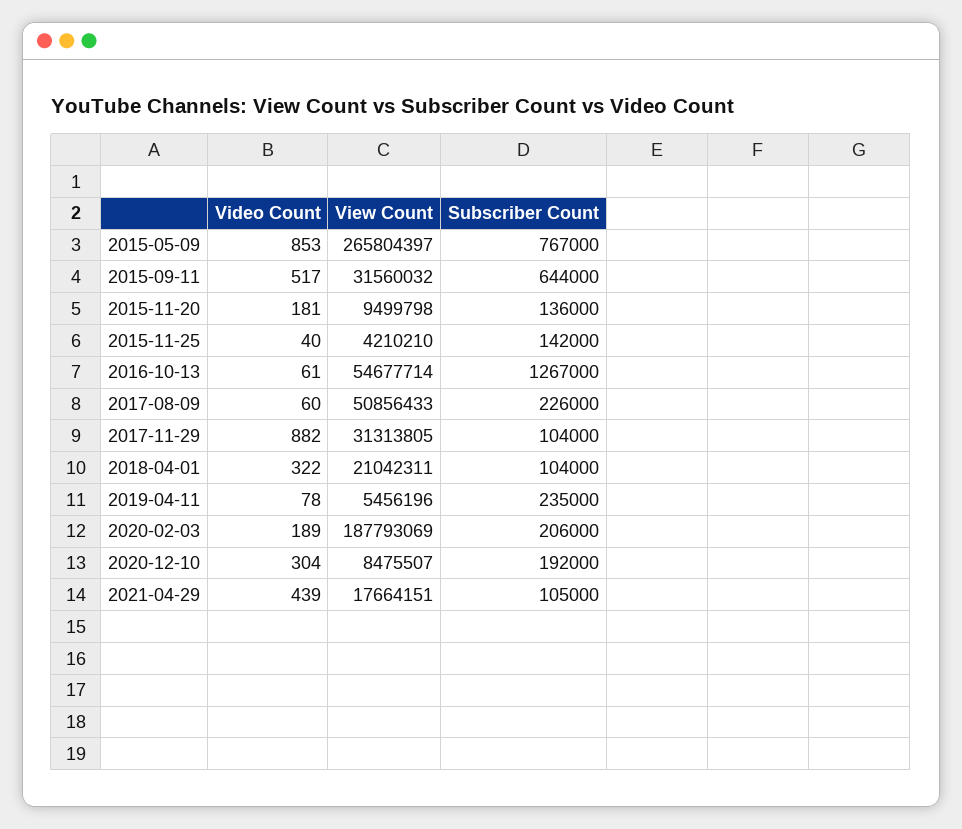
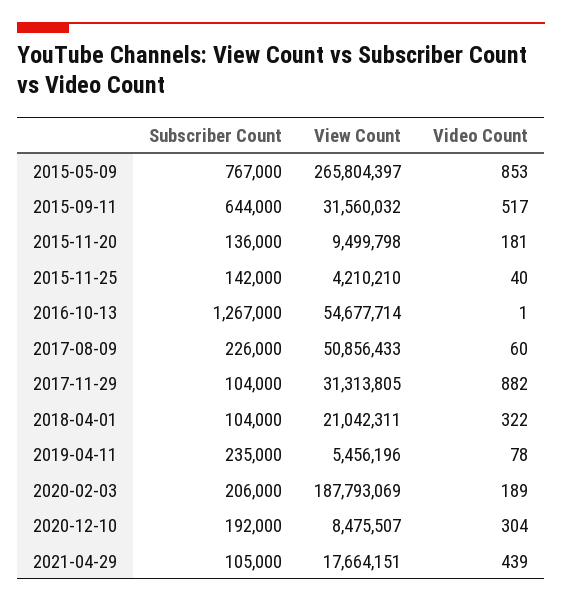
Video Count, 2016-10-13: 61 -> 1

